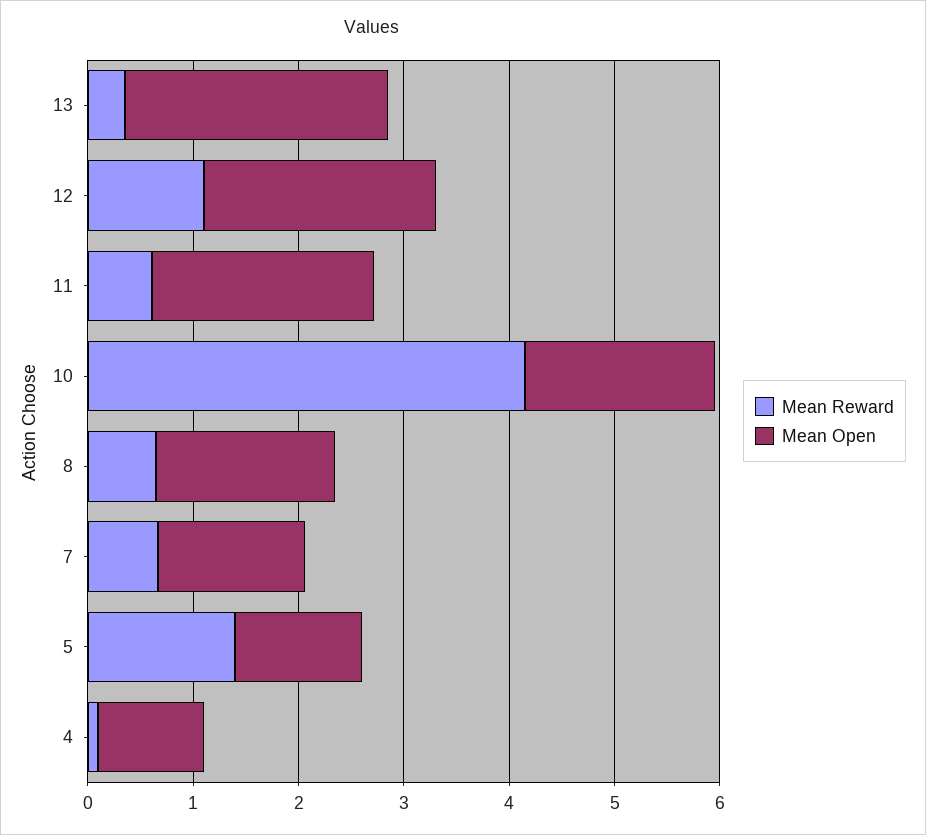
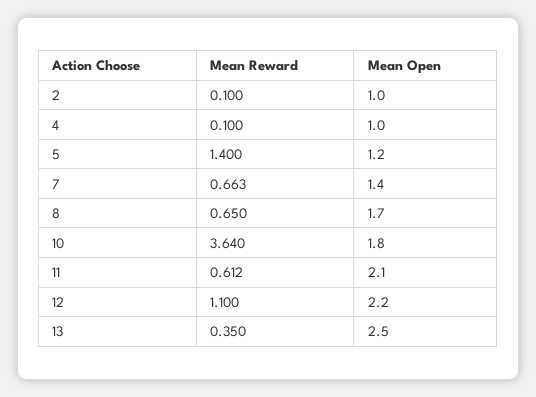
Mean Reward, 10: 4.2 -> 3.64
Mean Reward, 2: none -> 0.1
Mean Open, 2: none -> 1

